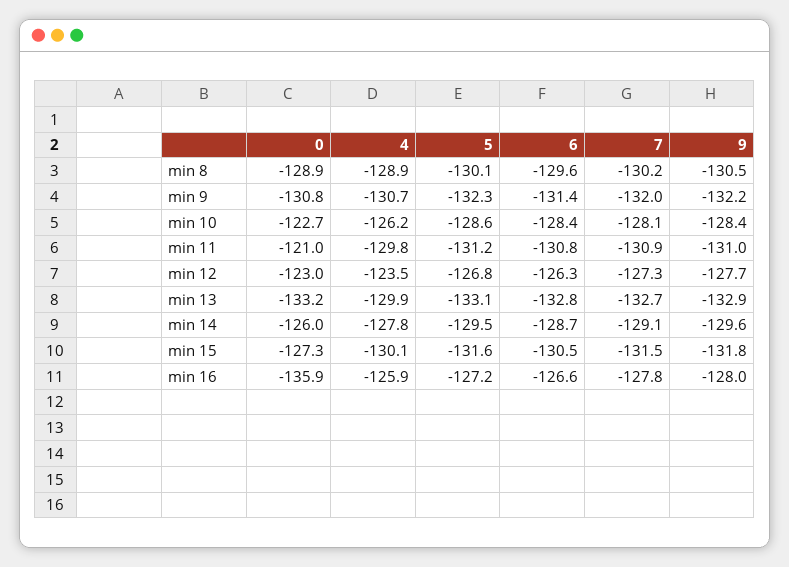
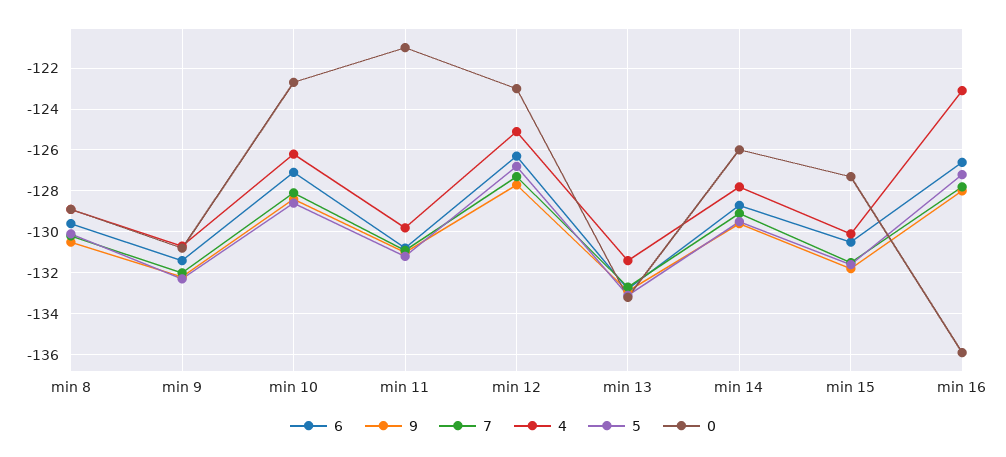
6, min 10: -128.4 -> -127
4, min 12: -123.5 -> -125
4, min 13: -129.9 -> -131.5
4, min 16: -125.9 -> -123

